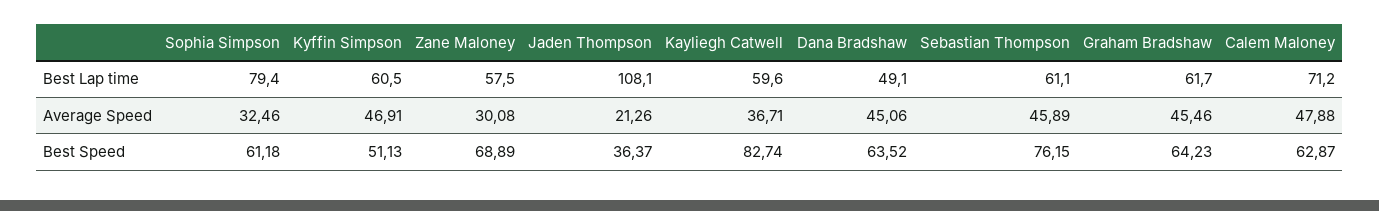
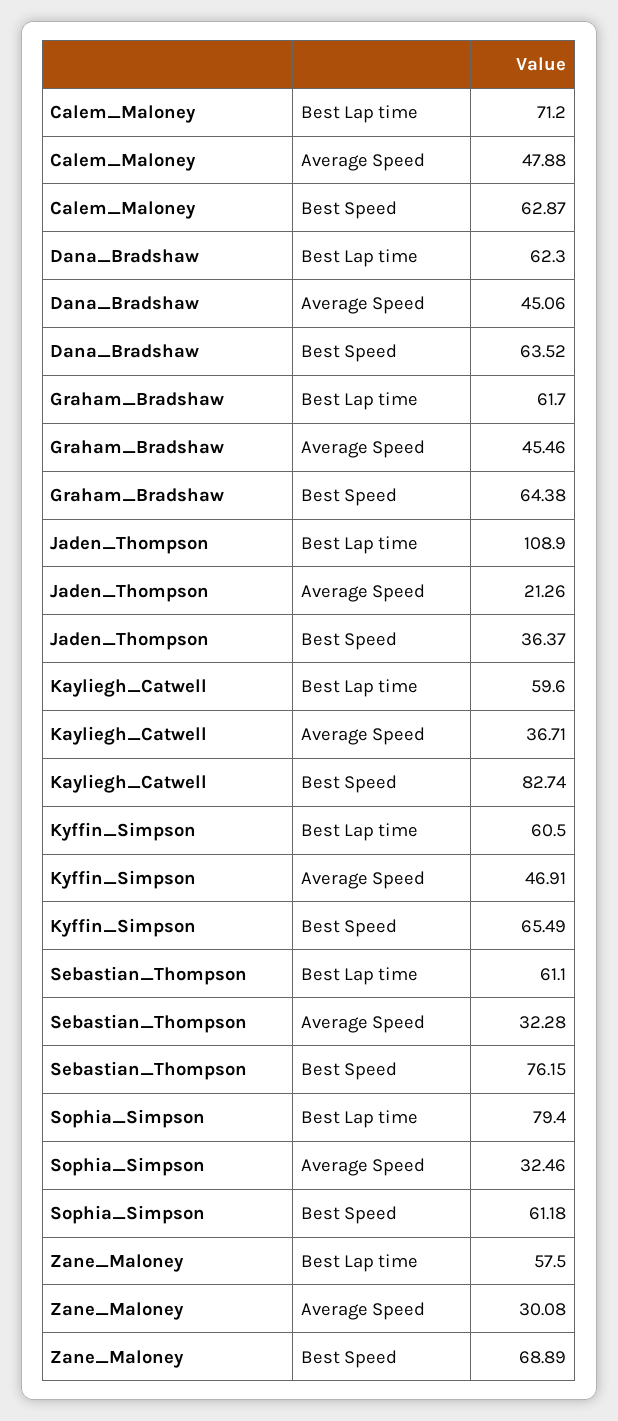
Jaden Thompson, Best Lap time: 108.1 -> 108.9
Dana Bradshaw, Best Lap time: 49.1 -> 62.3
Sebastian Thompson, Average Speed: 45.89 -> 32.28
Kyffin Simpson, Best Speed: 51.13 -> 65.49
Graham Bradshaw, Best Speed: 64.23 -> 64.38

